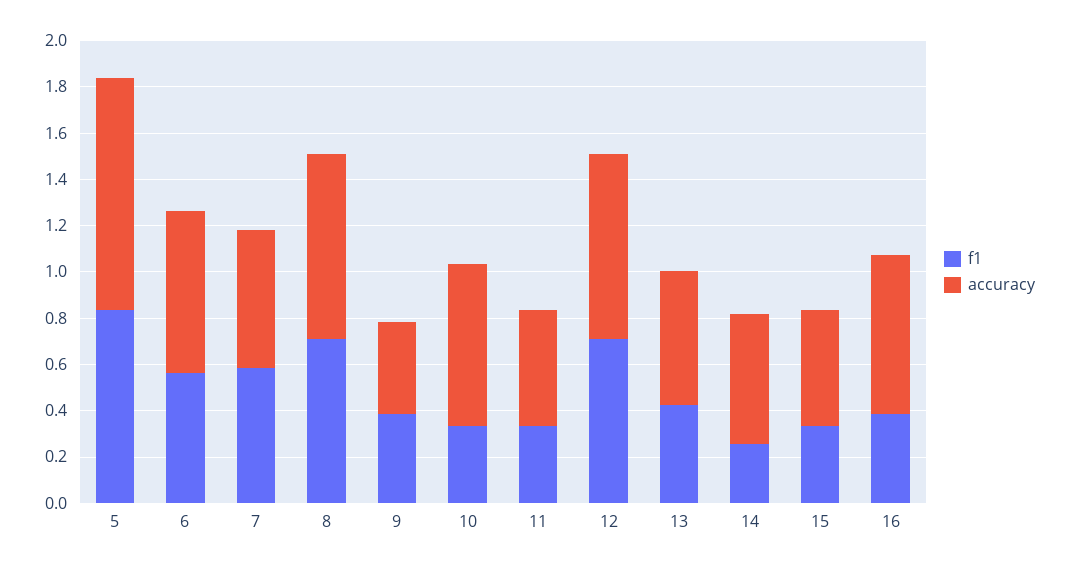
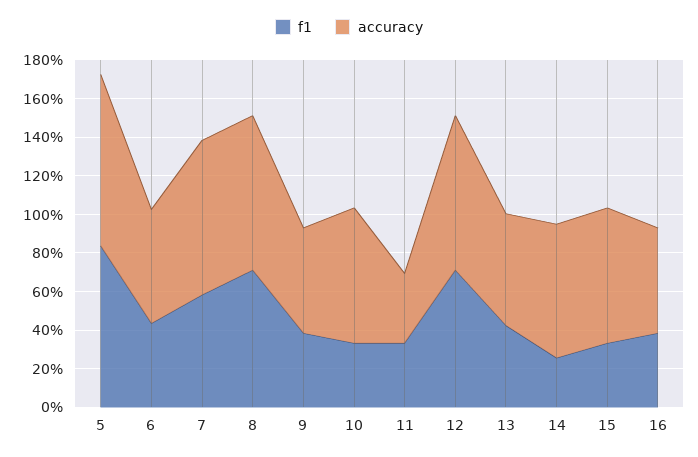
accuracy, 5: 1 -> 0.9
f1, 6: 0.55 -> 0.45
accuracy, 6: 0.7 -> 0.6
accuracy, 7: 0.6 -> 0.8
accuracy, 9: 0.4 -> 0.55
accuracy, 11: 0.5 -> 0.35
accuracy, 14: 0.55 -> 0.7
accuracy, 15: 0.5 -> 0.7
accuracy, 16: 0.7 -> 0.55

